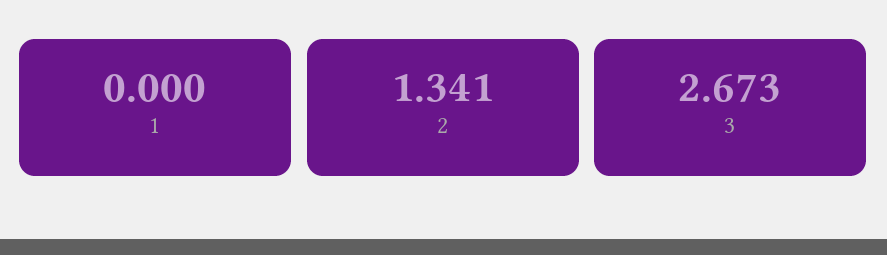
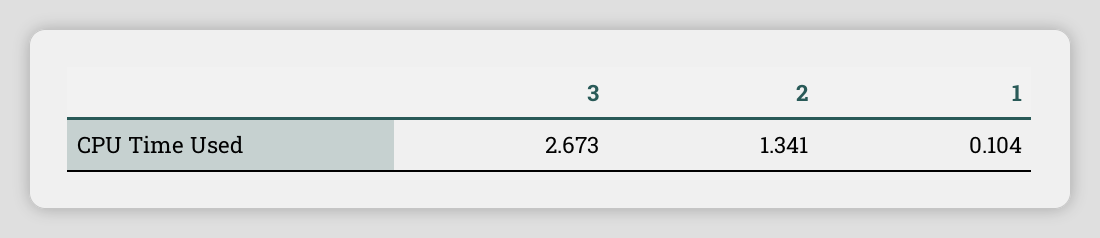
1: 0 -> 0.104

